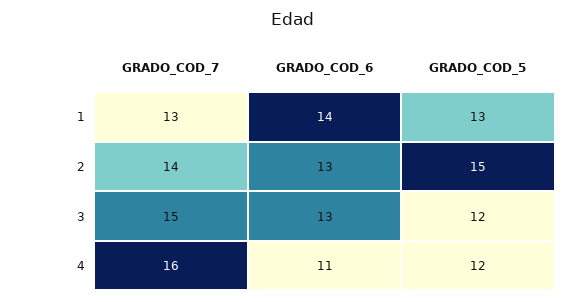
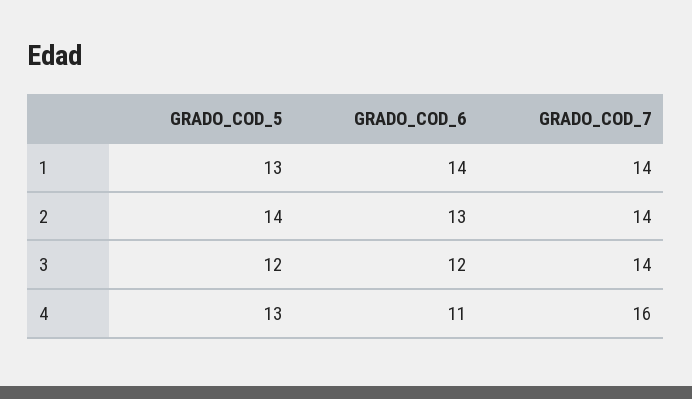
GRADO_COD_7, 1: 13 -> 14
GRADO_COD_5, 2: 15 -> 14
GRADO_COD_7, 3: 15 -> 14
GRADO_COD_6, 3: 13 -> 12
GRADO_COD_5, 4: 12 -> 13

